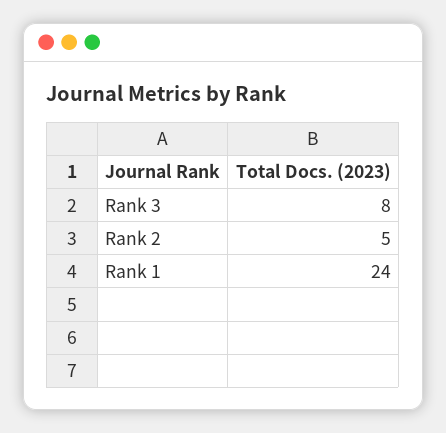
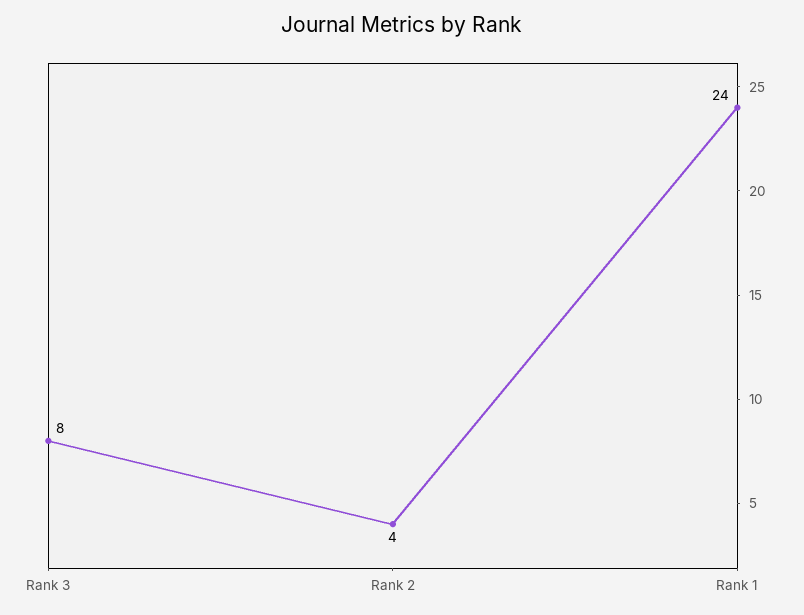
Rank 2: 5 -> 4

